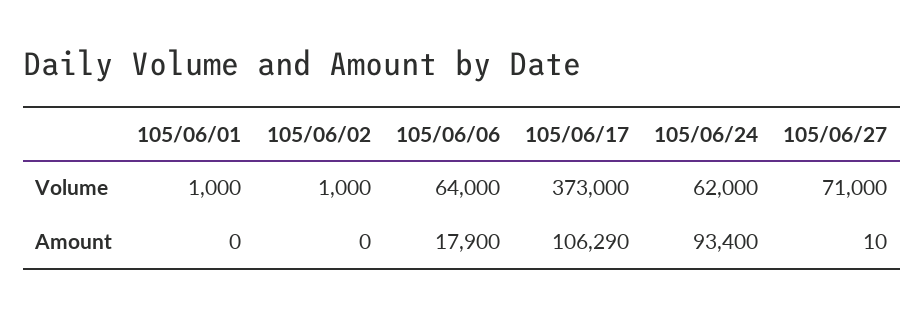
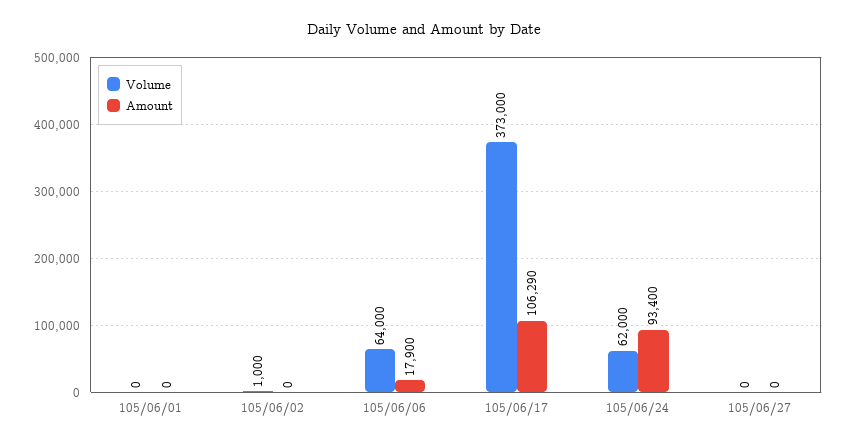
Volume, 105/06/01: 1000 -> 0
Volume, 105/06/27: 71000 -> 0
Amount, 105/06/27: 10 -> 0

